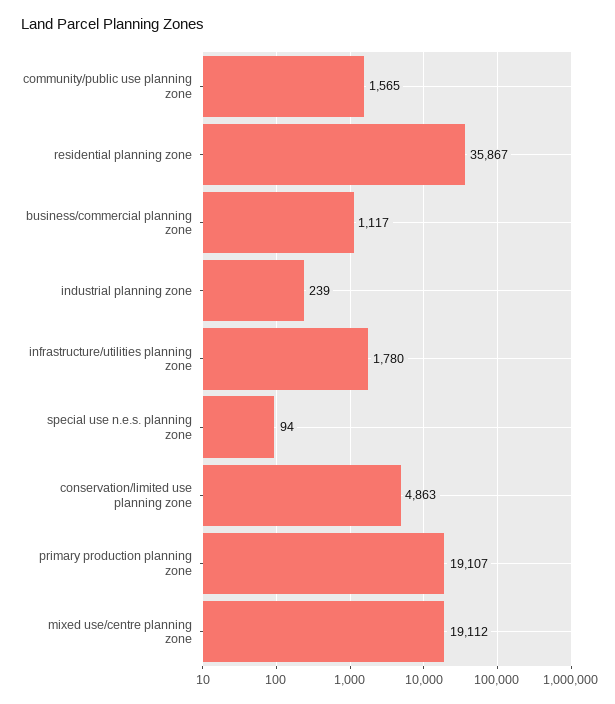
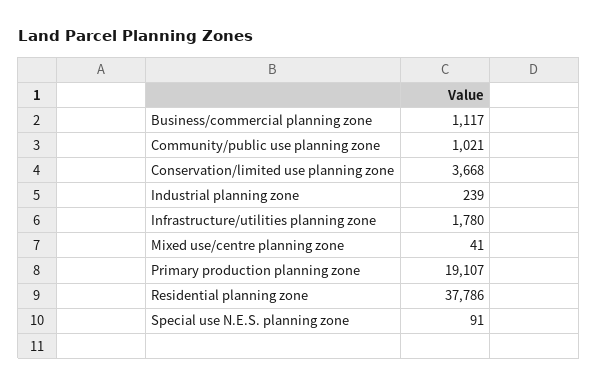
community/public use planning zone: 1565 -> 1021
residential planning zone: 35867 -> 37786
special use n.e.s. planning zone: 94 -> 91
conservation/limited use planning zone: 4863 -> 3668
mixed use/centre planning zone: 19112 -> 41

